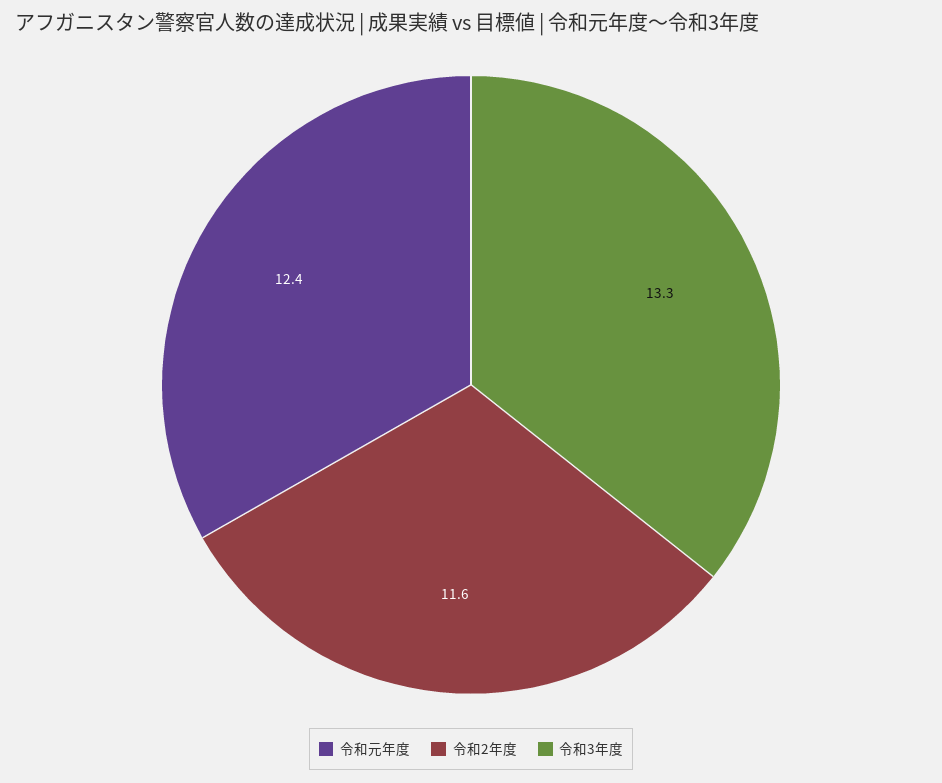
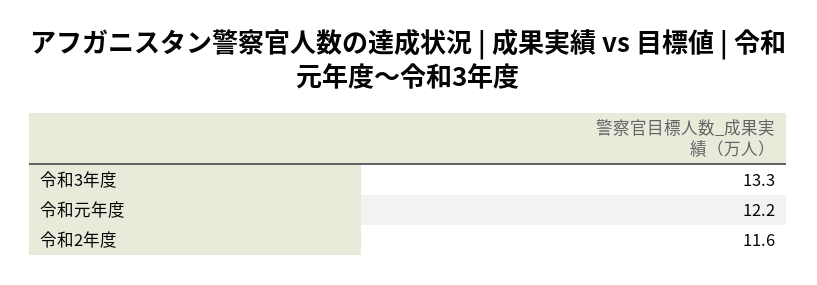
令和元年度: 12.4 -> 12.2

